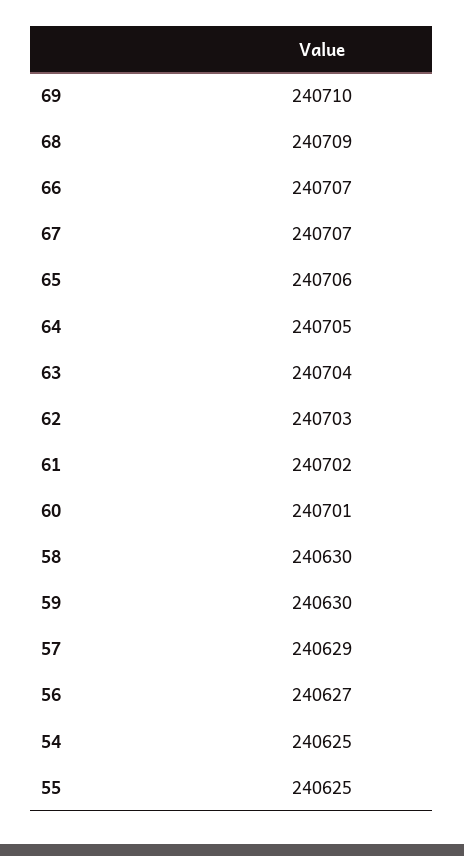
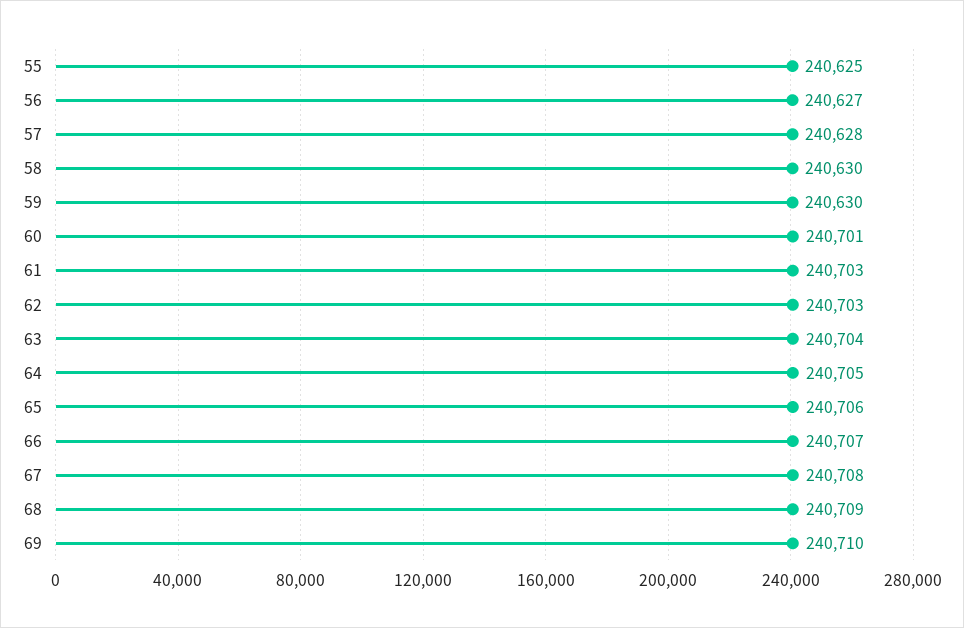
67: 240707 -> 240708
61: 240702 -> 240703
57: 240629 -> 240628
54: 240625 -> none

